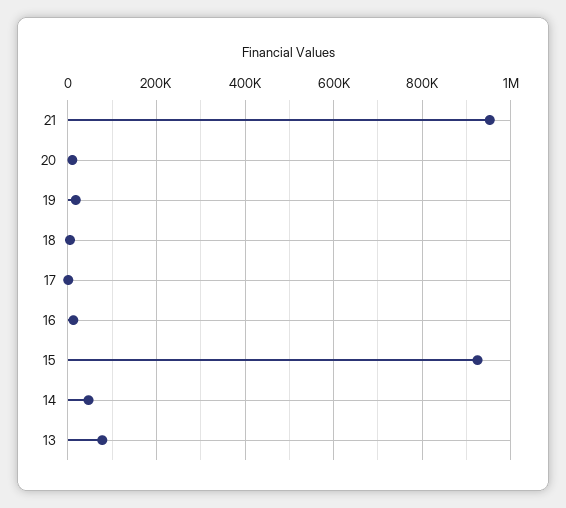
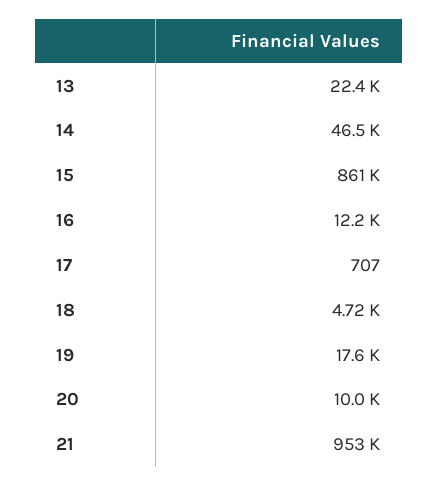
15: 920000 -> 861000
13: 80000 -> 22400

